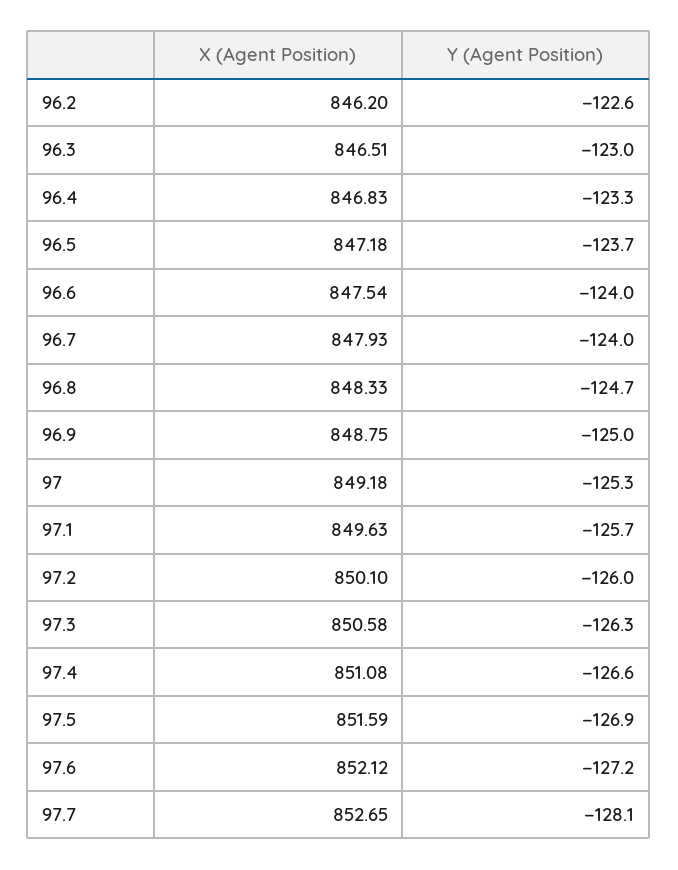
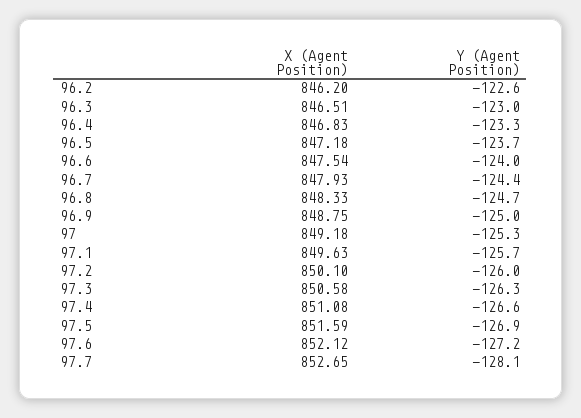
Y (Agent Position), 96.7: -124 -> -124.4

